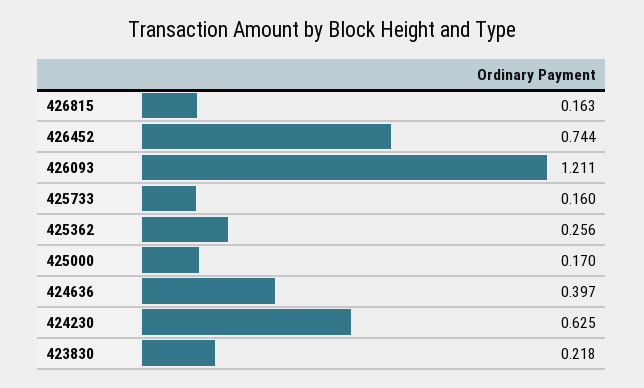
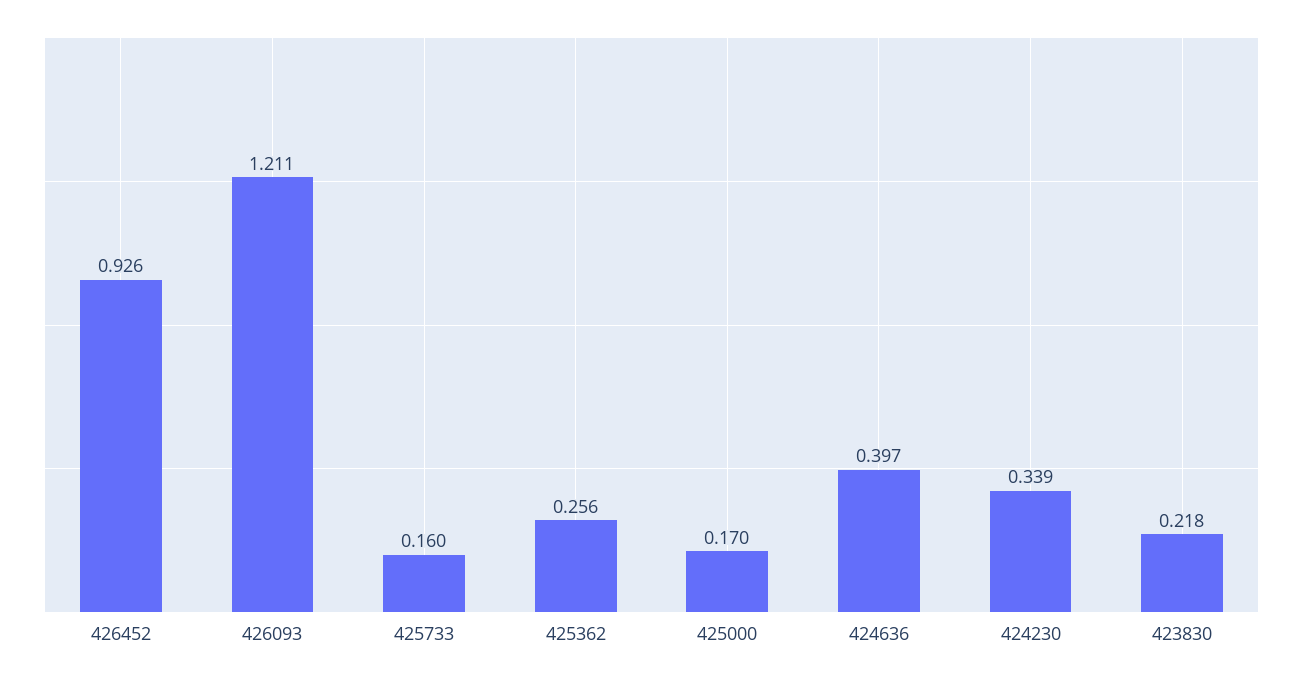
426815: 0.163 -> none
426452: 0.744 -> 0.926
424230: 0.625 -> 0.339

